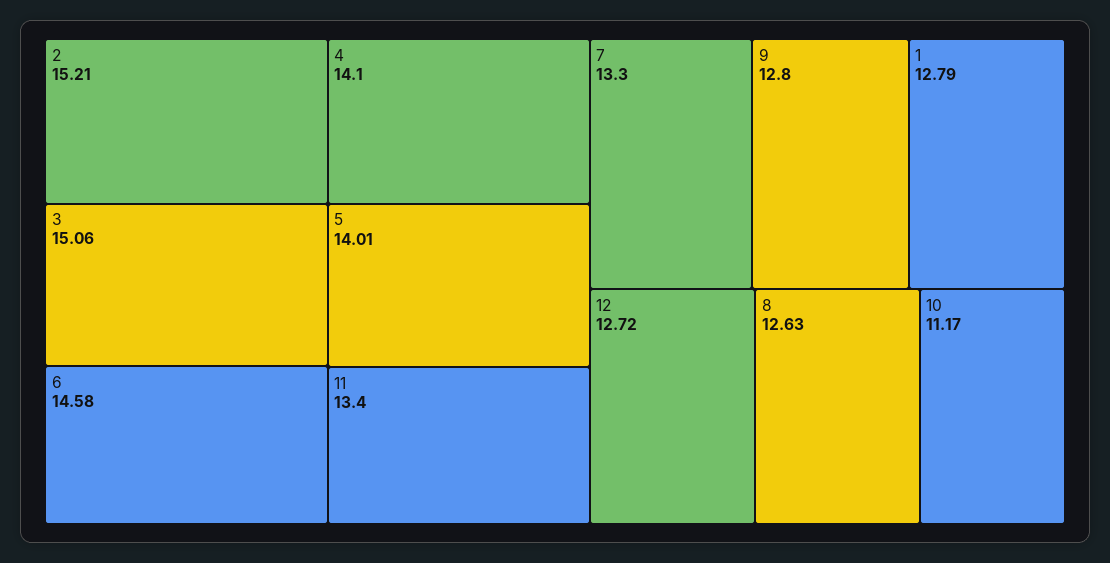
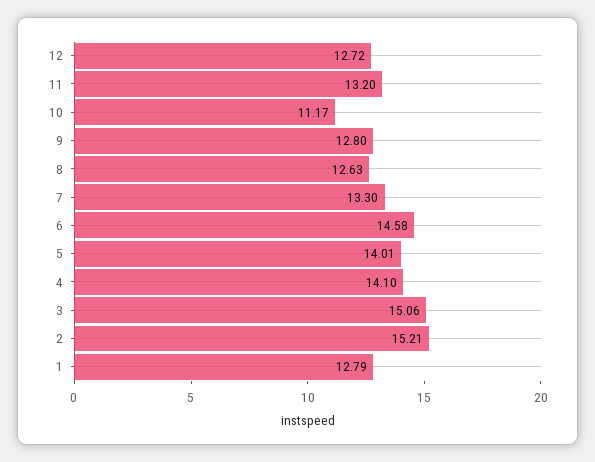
11: 13.4 -> 13.2

